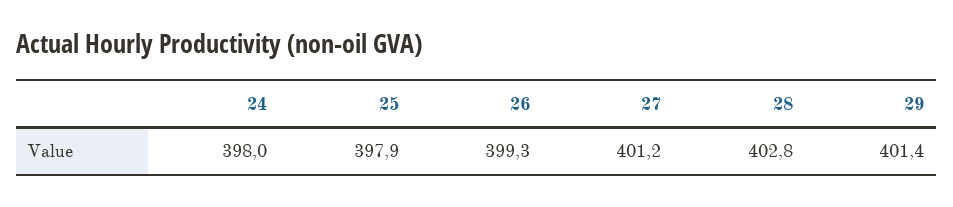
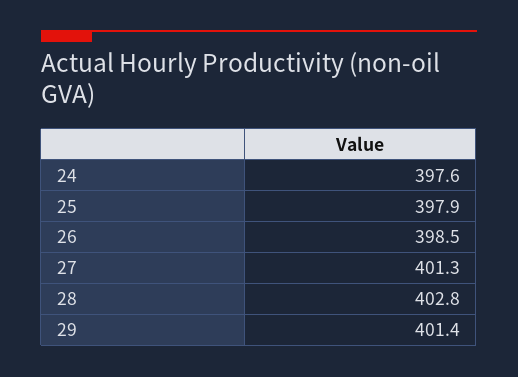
24: 398 -> 397.6
26: 399.3 -> 398.5
27: 401.2 -> 401.3

